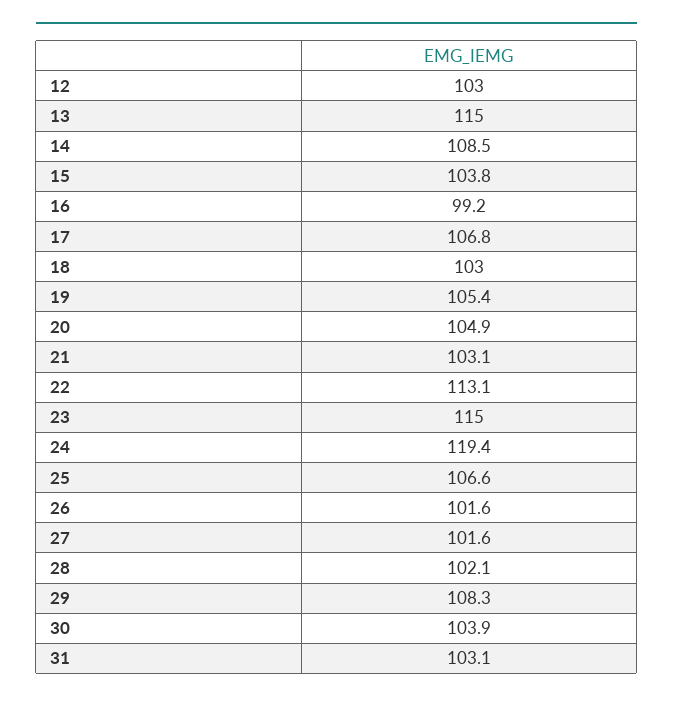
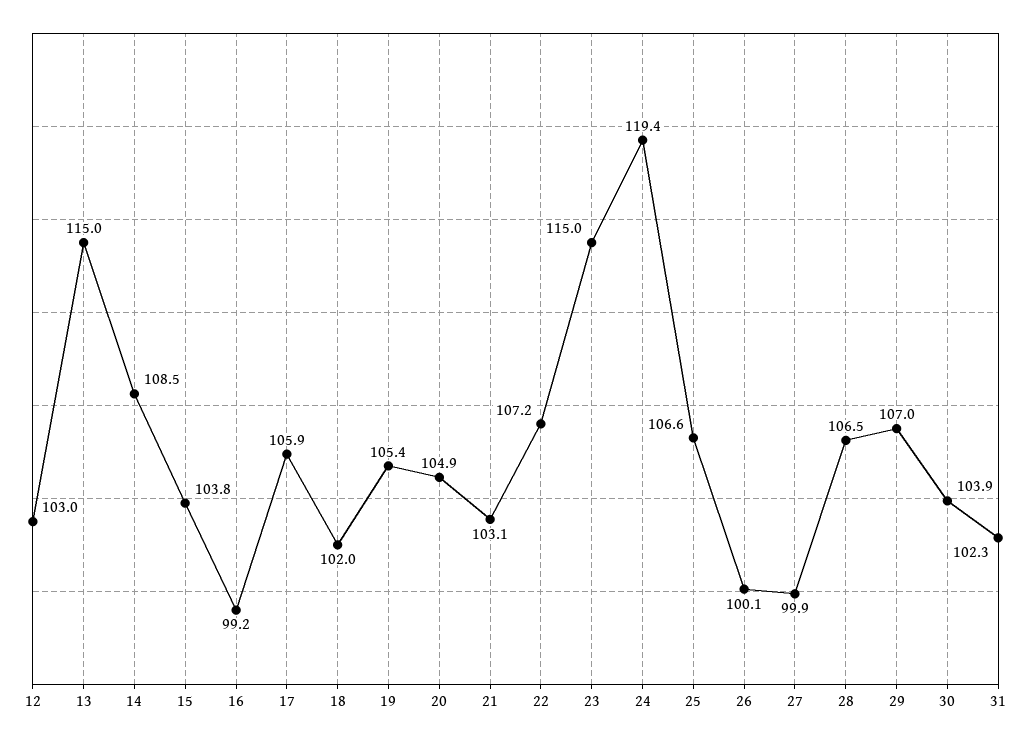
17: 106.8 -> 105.9
18: 103 -> 102
22: 113.1 -> 107.2
26: 101.6 -> 100.1
27: 101.6 -> 99.9
28: 102.1 -> 106.5
29: 108.3 -> 107
31: 103.1 -> 102.3

